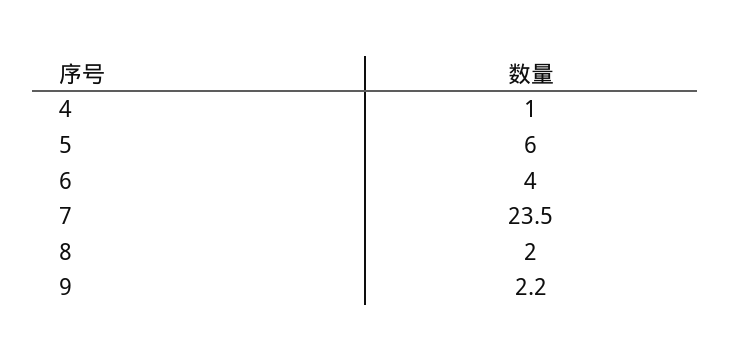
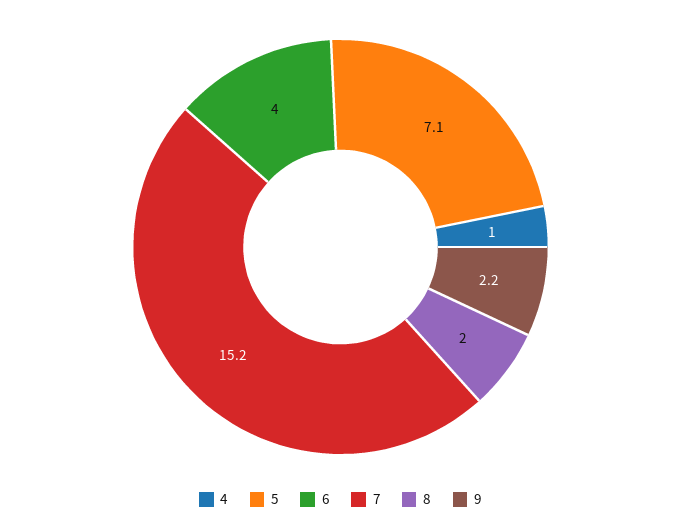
5: 6 -> 7.1
7: 23.5 -> 15.2

